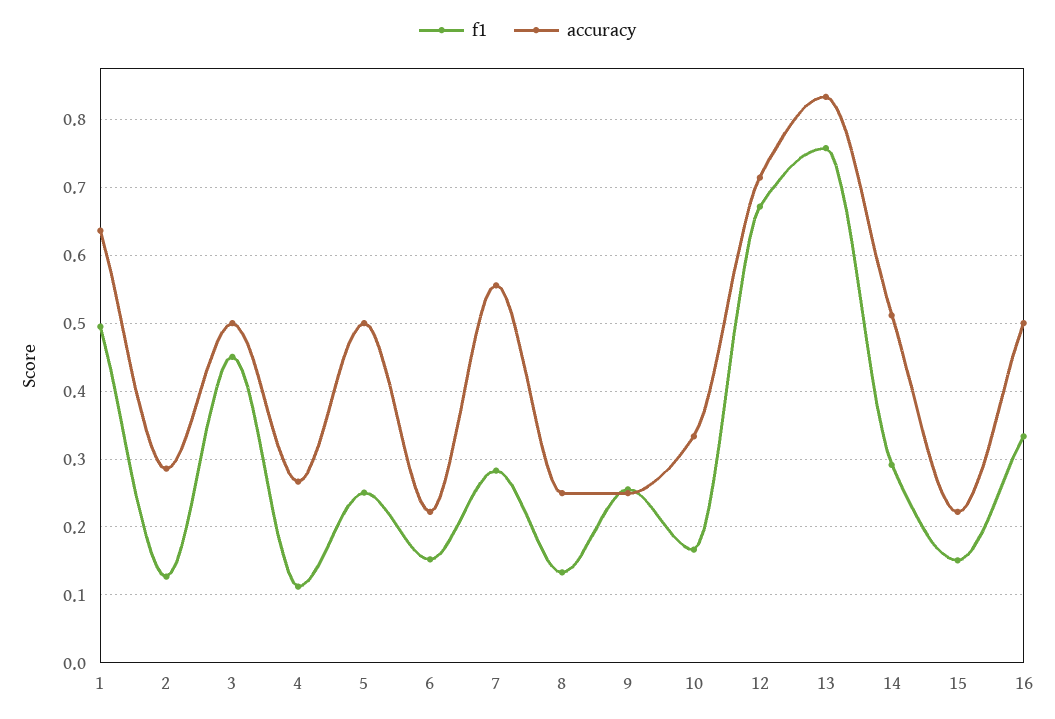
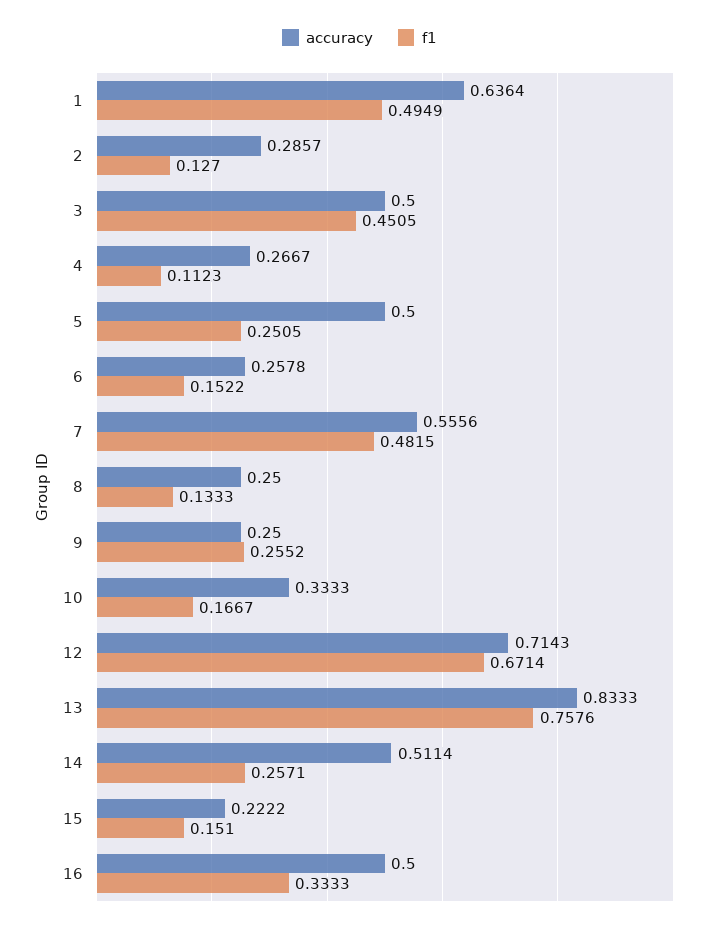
accuracy, 6: 0.22 -> 0.2578
f1, 7: 0.28 -> 0.4815
f1, 14: 0.29 -> 0.2571

